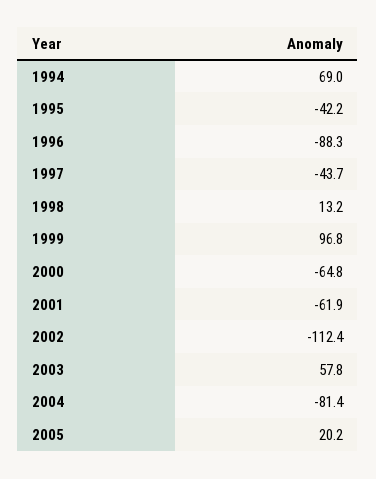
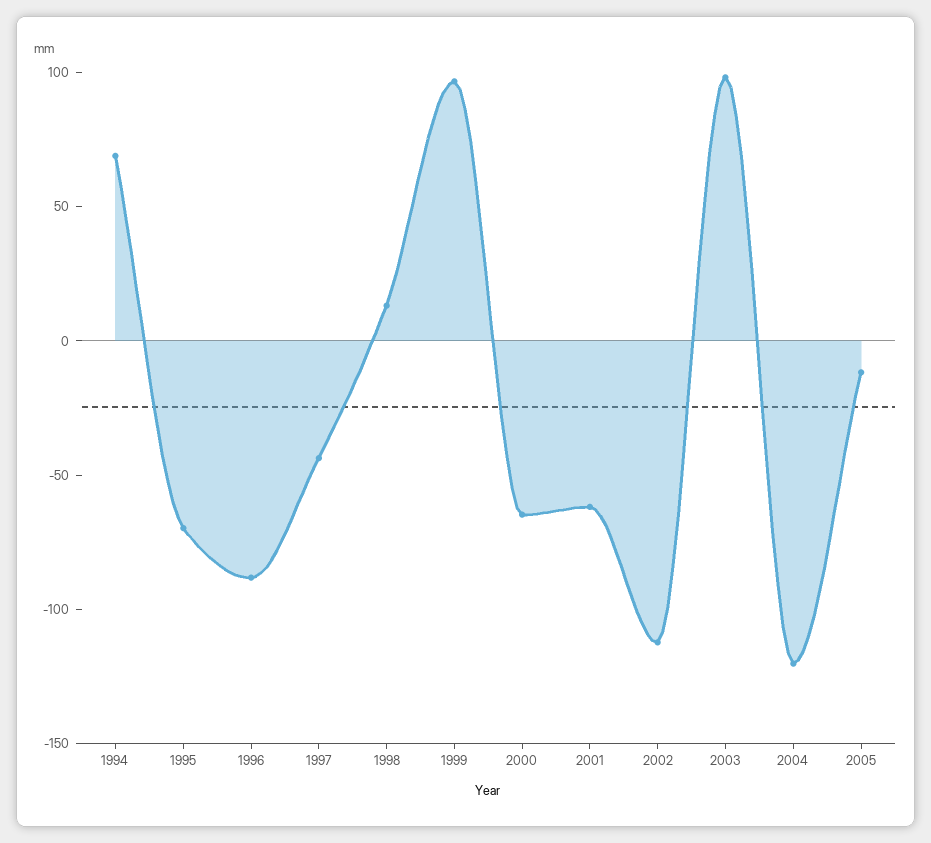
1995: -42.2 -> -70
2003: 57.8 -> 100
2004: -81.4 -> -120
2005: 20.2 -> -10

